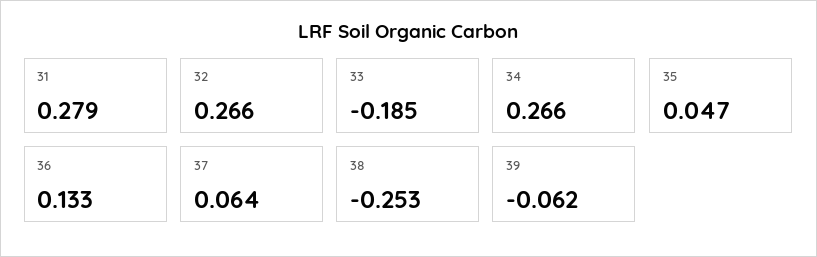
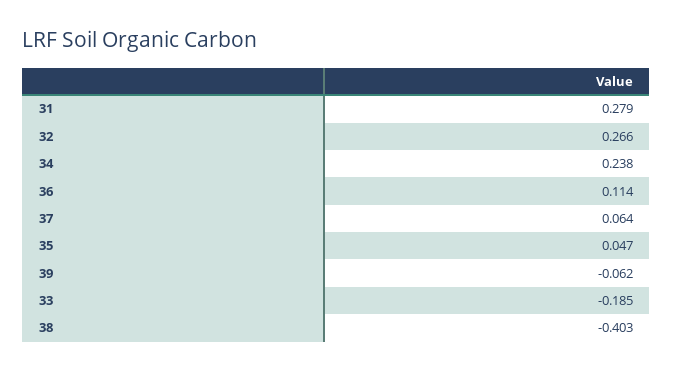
34: 0.266 -> 0.238
36: 0.133 -> 0.114
38: -0.253 -> -0.403

